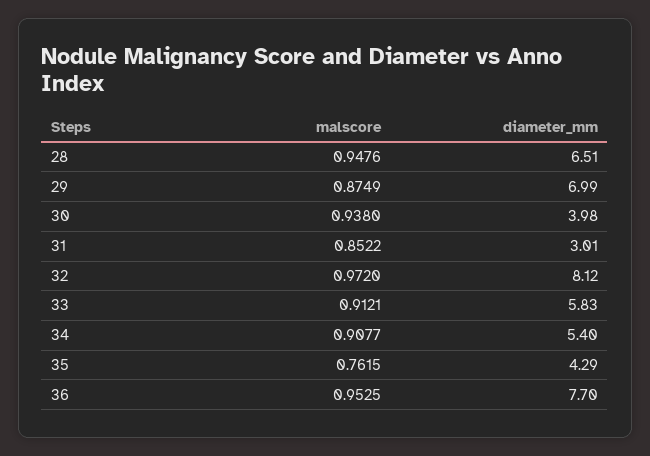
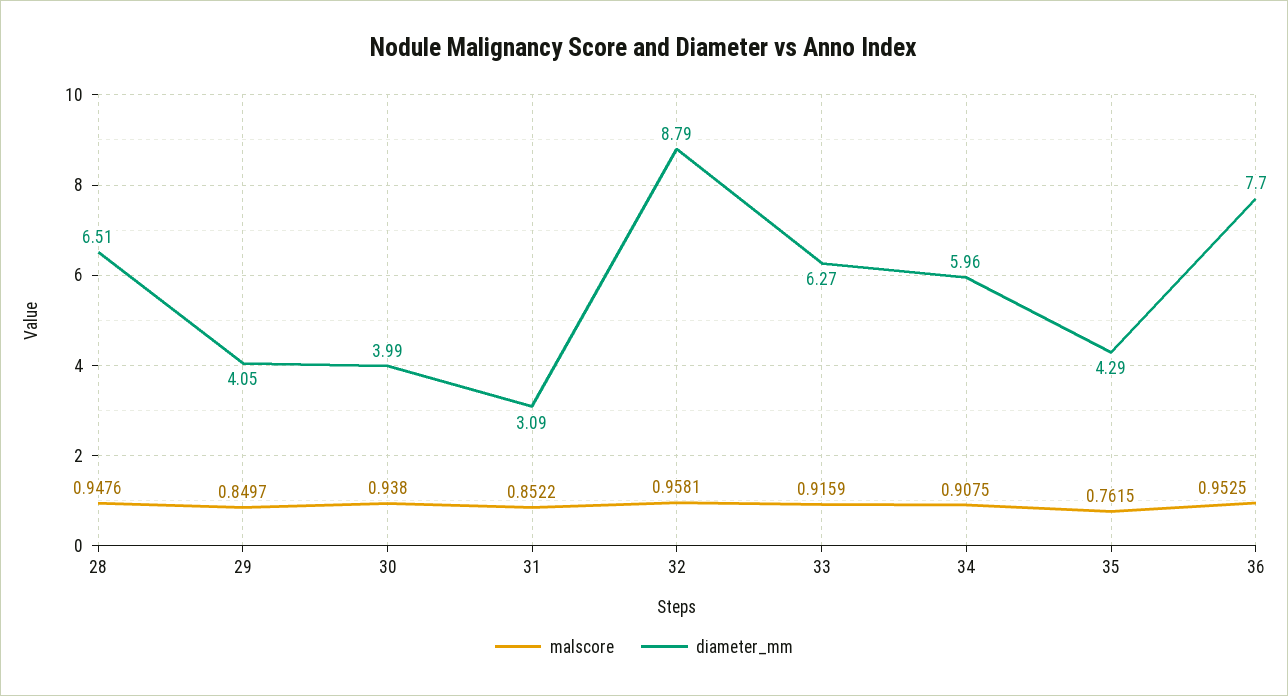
malscore, 29: 0.8749 -> 0.8497
diameter_mm, 29: 6.99 -> 4.05
diameter_mm, 30: 3.98 -> 3.99
diameter_mm, 31: 3.01 -> 3.09
malscore, 32: 0.972 -> 0.9581
diameter_mm, 32: 8.12 -> 8.79
malscore, 33: 0.9121 -> 0.9159
diameter_mm, 33: 5.83 -> 6.27
malscore, 34: 0.9077 -> 0.9075
diameter_mm, 34: 5.4 -> 5.96

